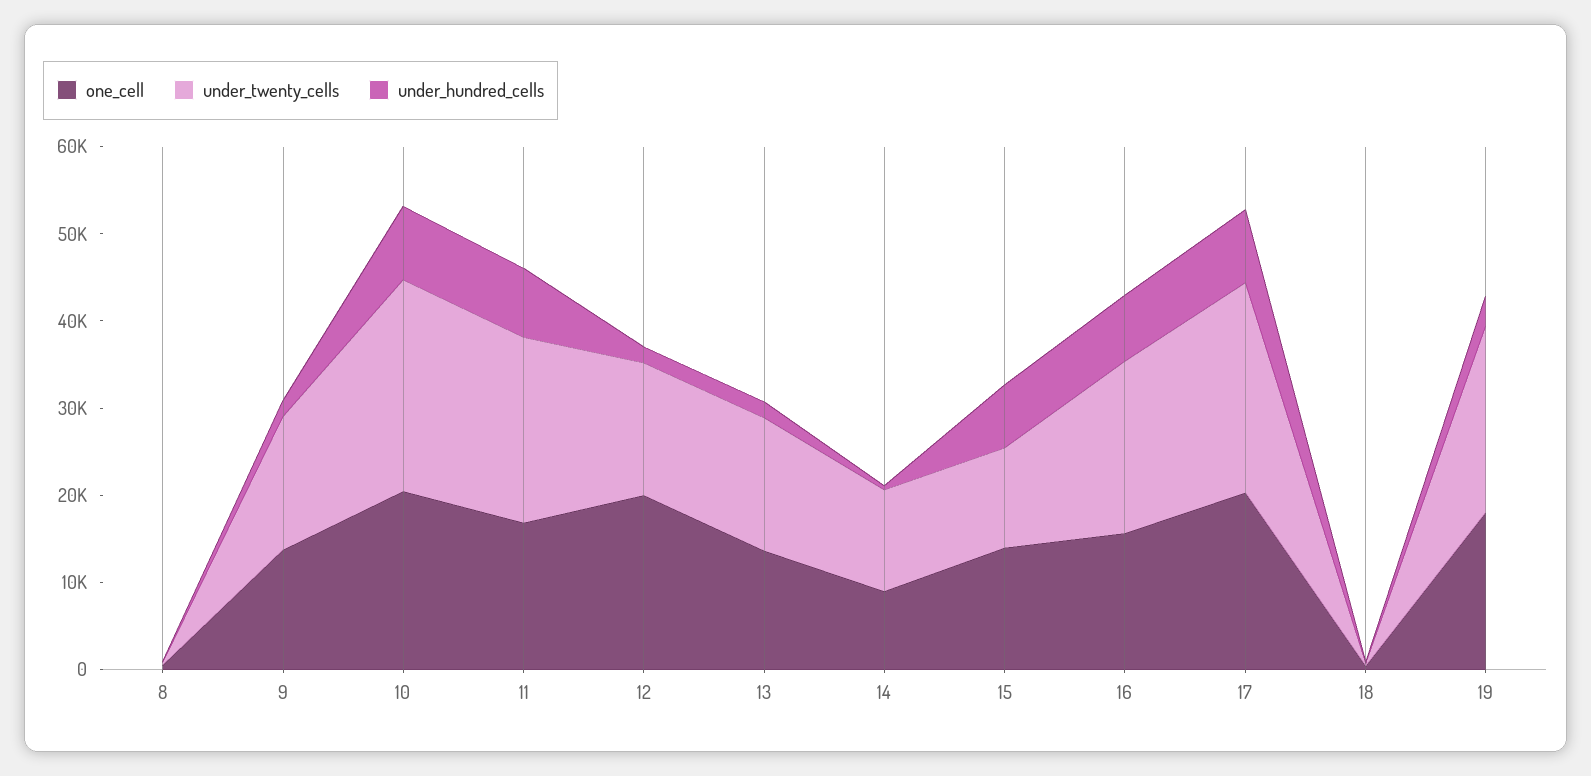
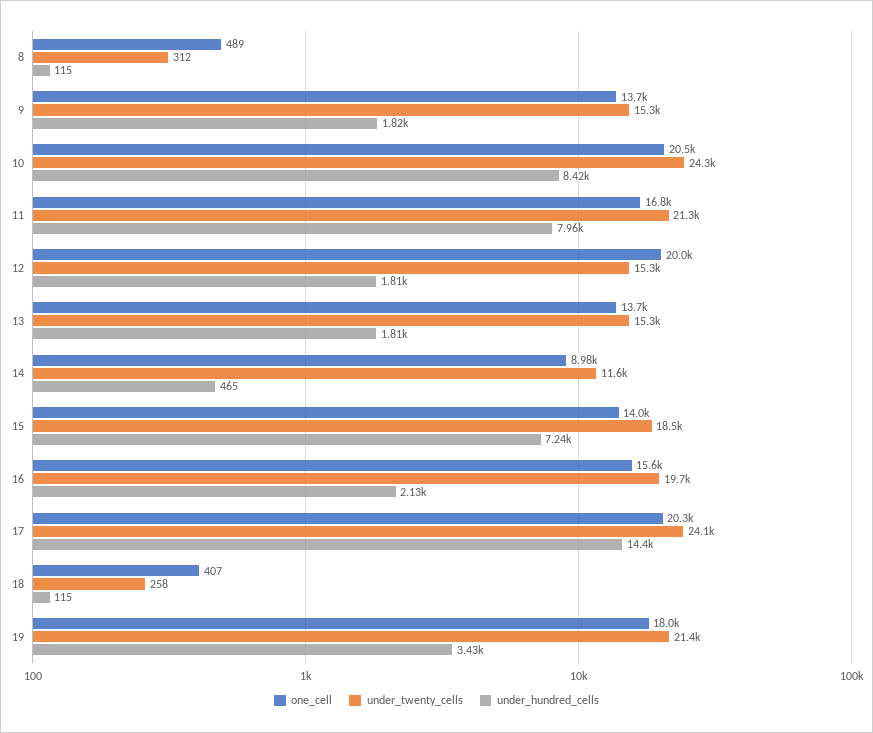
under_twenty_cells, 15: 12000 -> 18500
under_hundred_cells, 16: 8000 -> 2130
under_hundred_cells, 17: 8000 -> 14400

